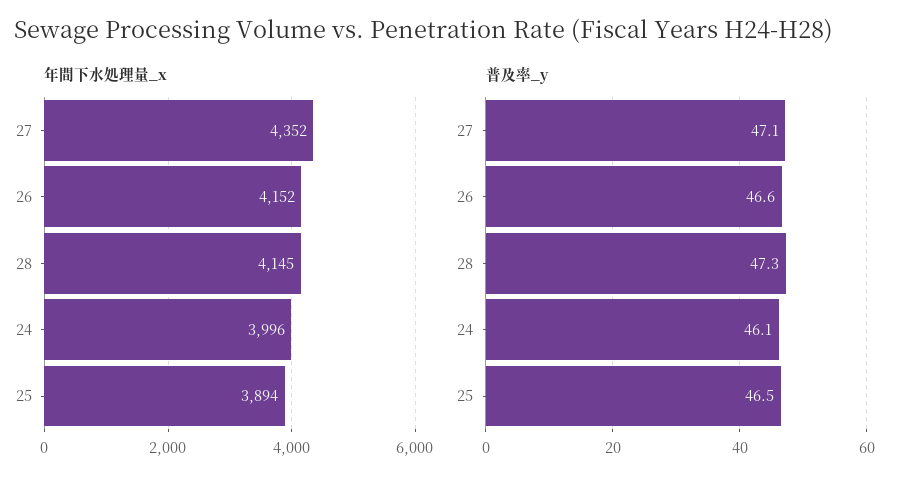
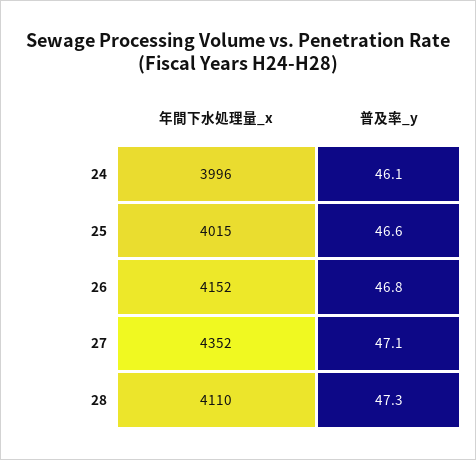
年間下水処理量_x, 28: 4145 -> 4110
年間下水処理量_x, 25: 3894 -> 4015
普及率_y, 26: 46.6 -> 46.8
普及率_y, 25: 46.5 -> 46.6

